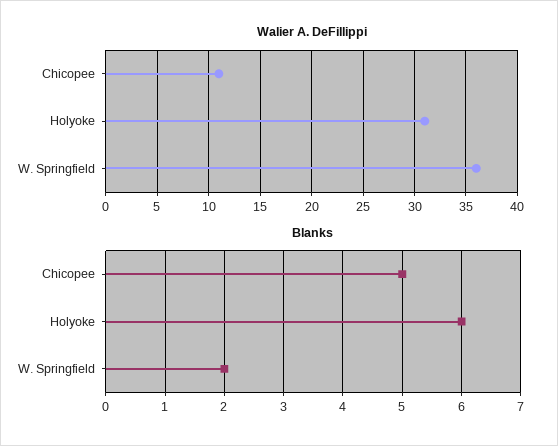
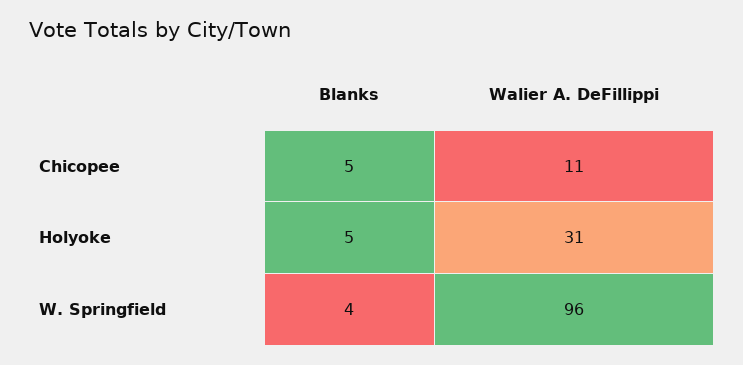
Walier A. DeFillippi, W. Springfield: 36 -> 96
Blanks, Holyoke: 6 -> 5
Blanks, W. Springfield: 2 -> 4

